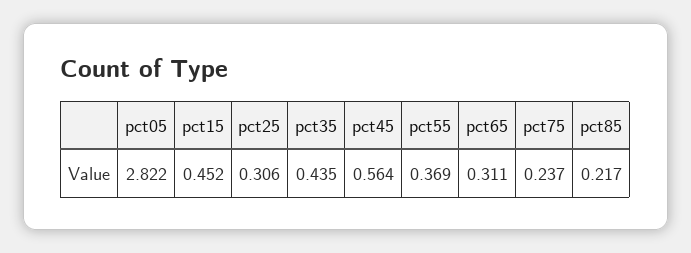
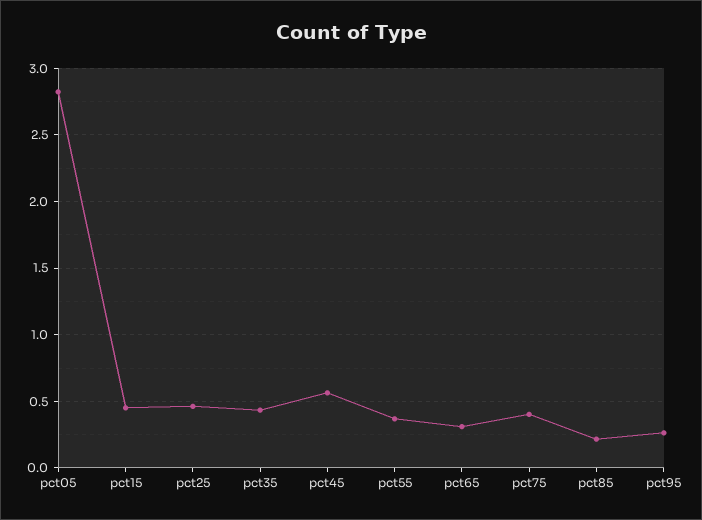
pct25: 0.306 -> 0.45
pct75: 0.237 -> 0.4
pct95: none -> 0.25

